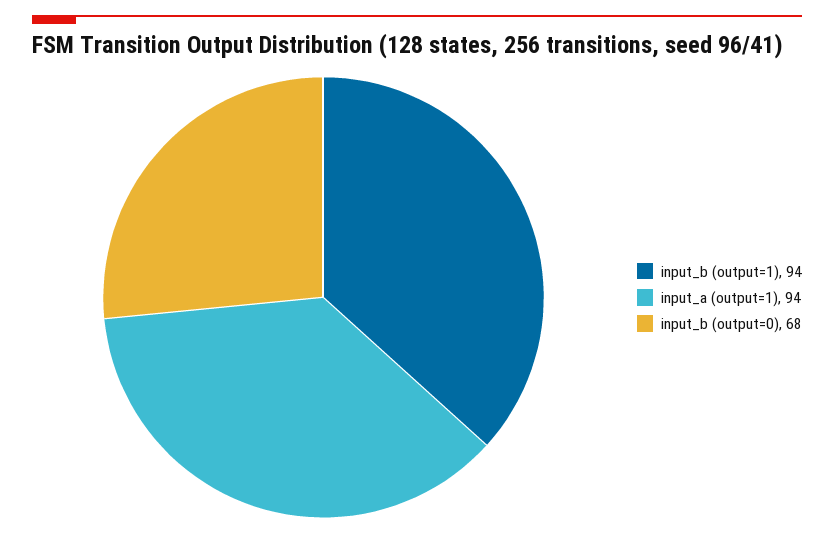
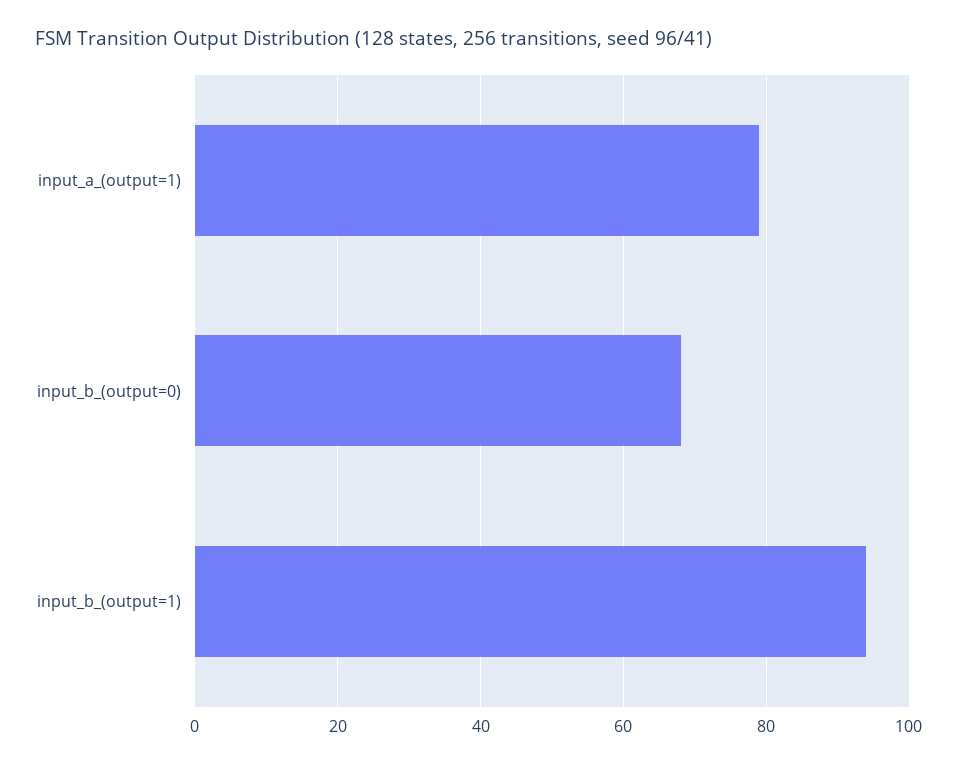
input_a (output=1): 94 -> 80

